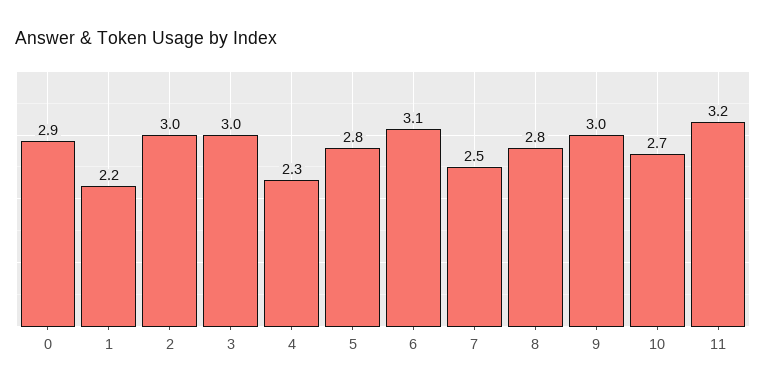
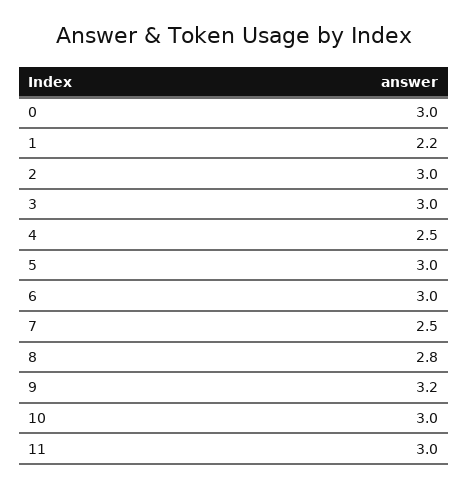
0: 2.9 -> 3
4: 2.3 -> 2.5
5: 2.8 -> 3
6: 3.1 -> 3
9: 3 -> 3.2
10: 2.7 -> 3
11: 3.2 -> 3

